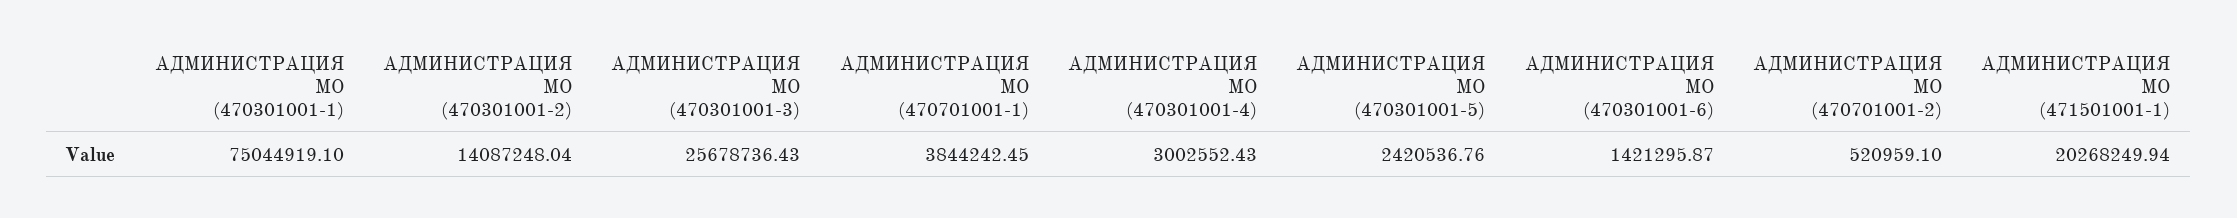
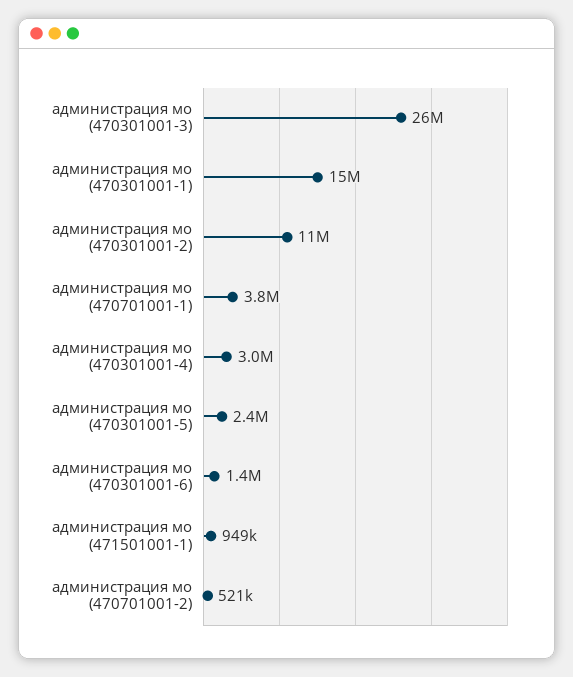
АДМИНИСТРАЦИЯ МО (470301001-1): 75044919.1 -> 15000000
АДМИНИСТРАЦИЯ МО (470301001-2): 14087248.04 -> 11000000
АДМИНИСТРАЦИЯ МО (471501001-1): 20268249.94 -> 949000

